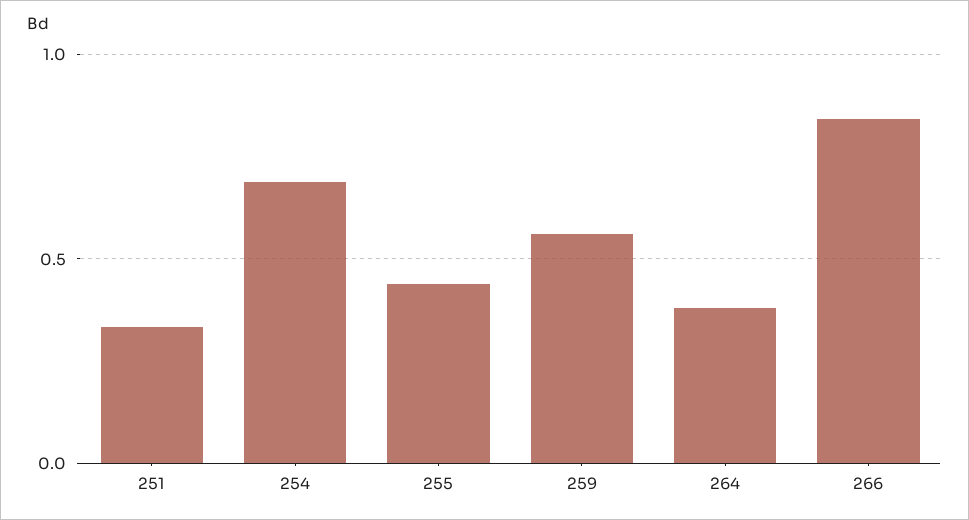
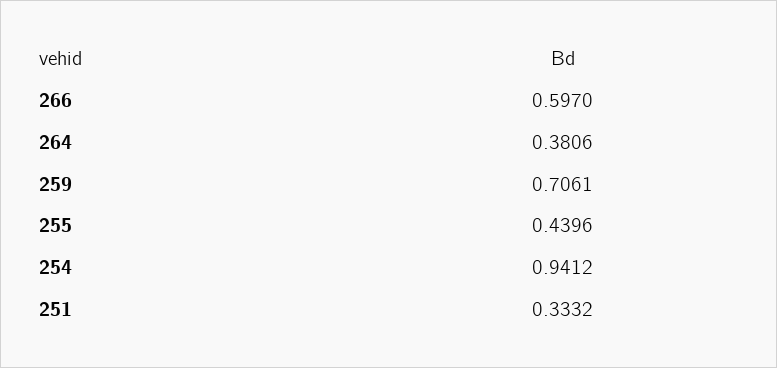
254: 0.7 -> 0.9412
259: 0.55 -> 0.7061
266: 0.85 -> 0.597

